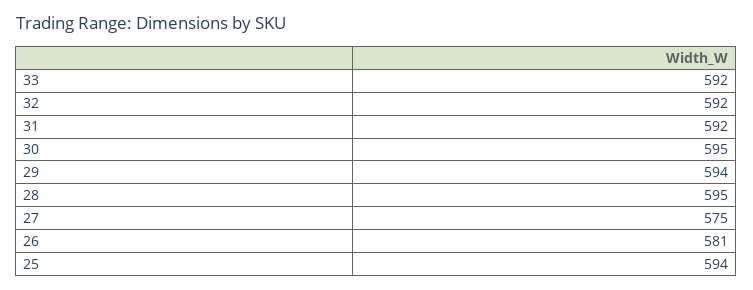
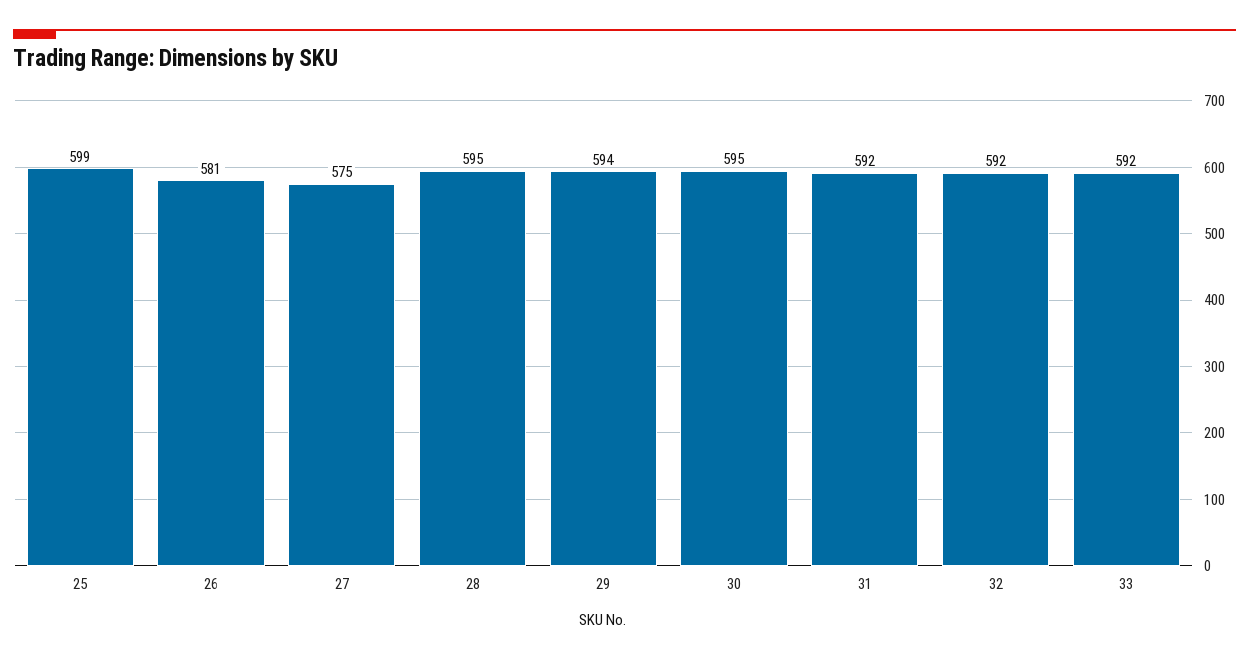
25: 594 -> 599

